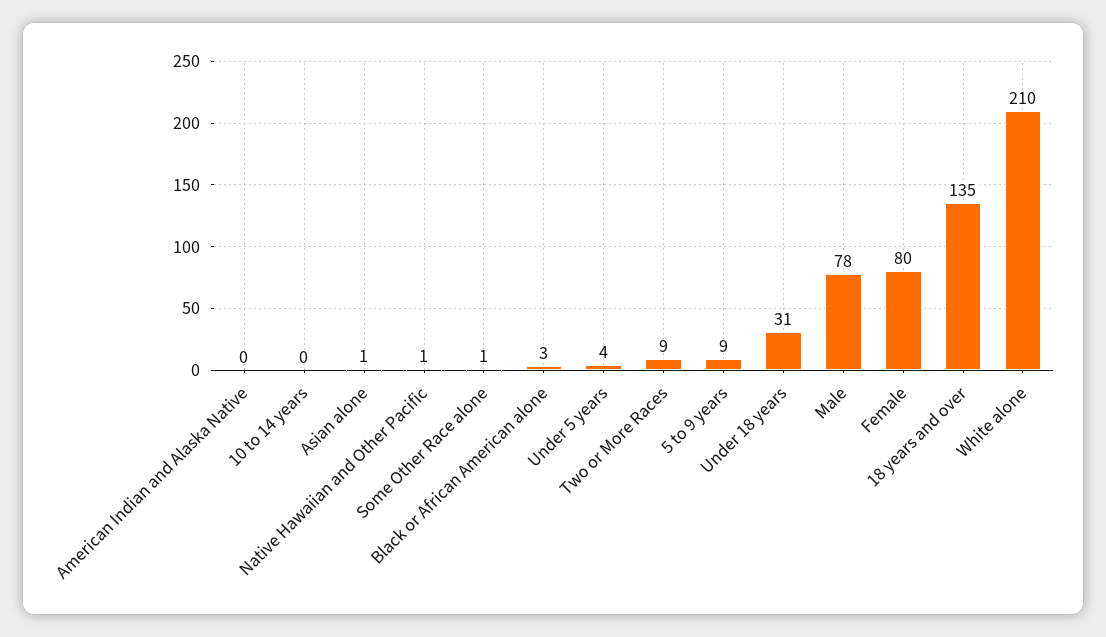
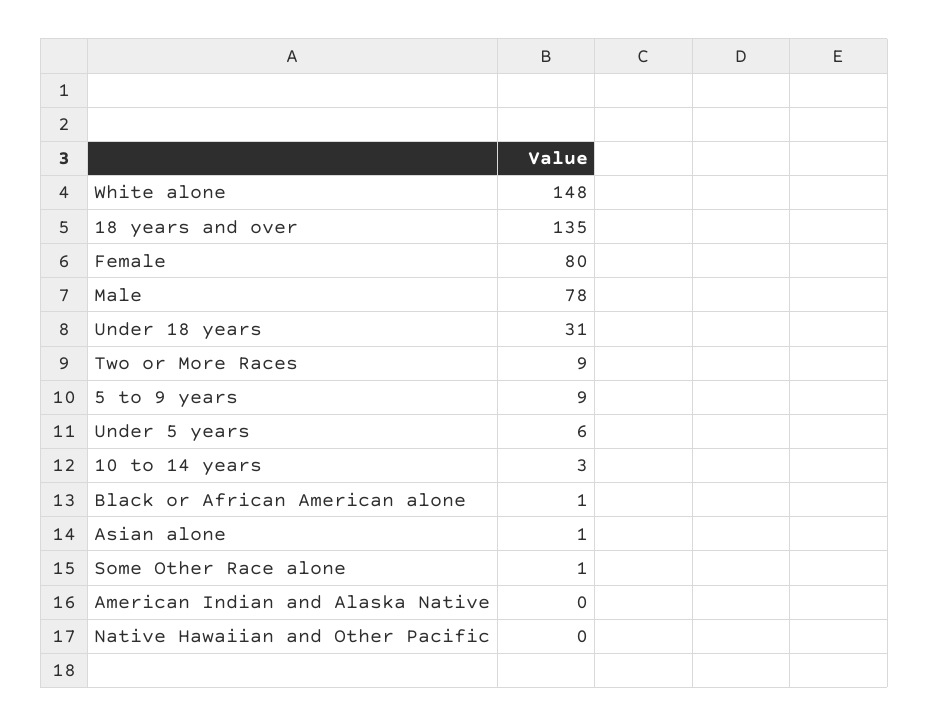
10 to 14 years: 0 -> 3
Native Hawaiian and Other Pacific: 1 -> 0
Black or African American alone: 3 -> 1
Under 5 years: 4 -> 6
White alone: 210 -> 148

